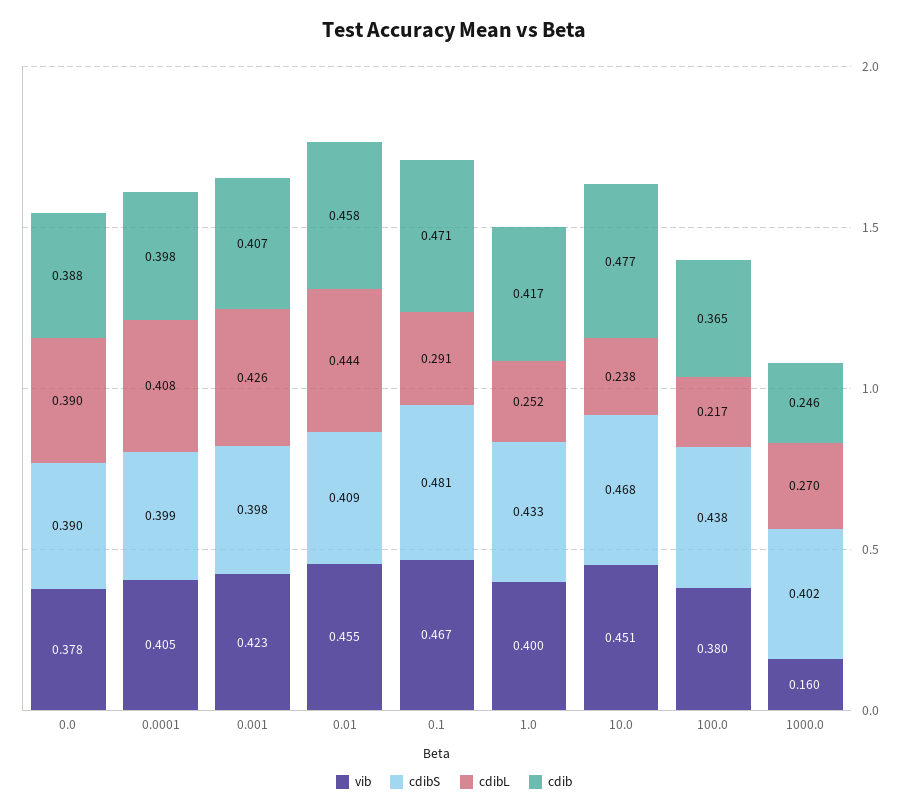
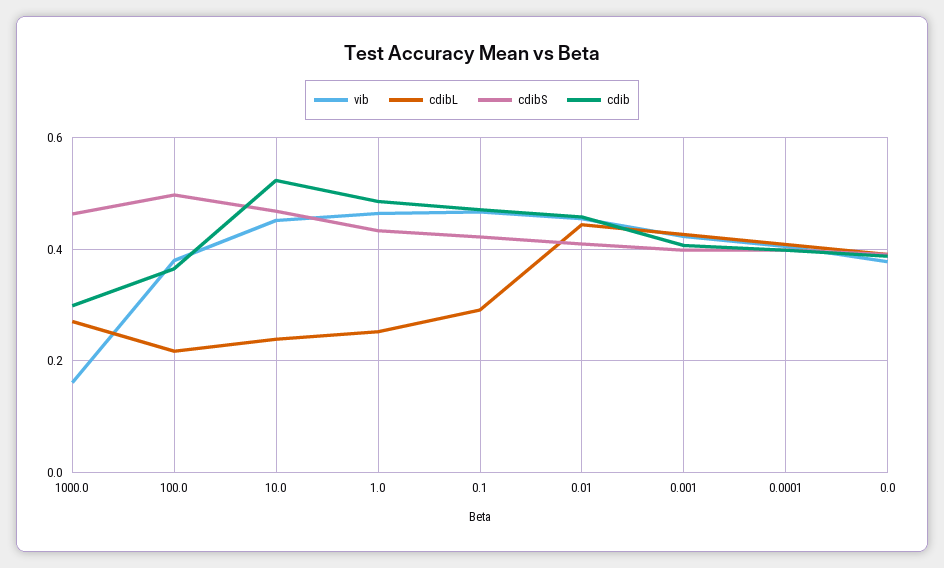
cdibS, 0.1: 0.481 -> 0.42
vib, 1.0: 0.4 -> 0.46
cdib, 1.0: 0.417 -> 0.48
cdib, 10.0: 0.477 -> 0.52
cdibS, 100.0: 0.438 -> 0.5
cdibS, 1000.0: 0.402 -> 0.46
cdib, 1000.0: 0.246 -> 0.3

